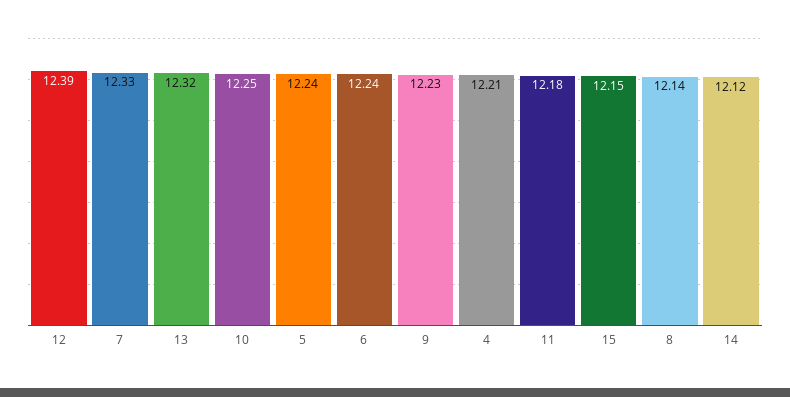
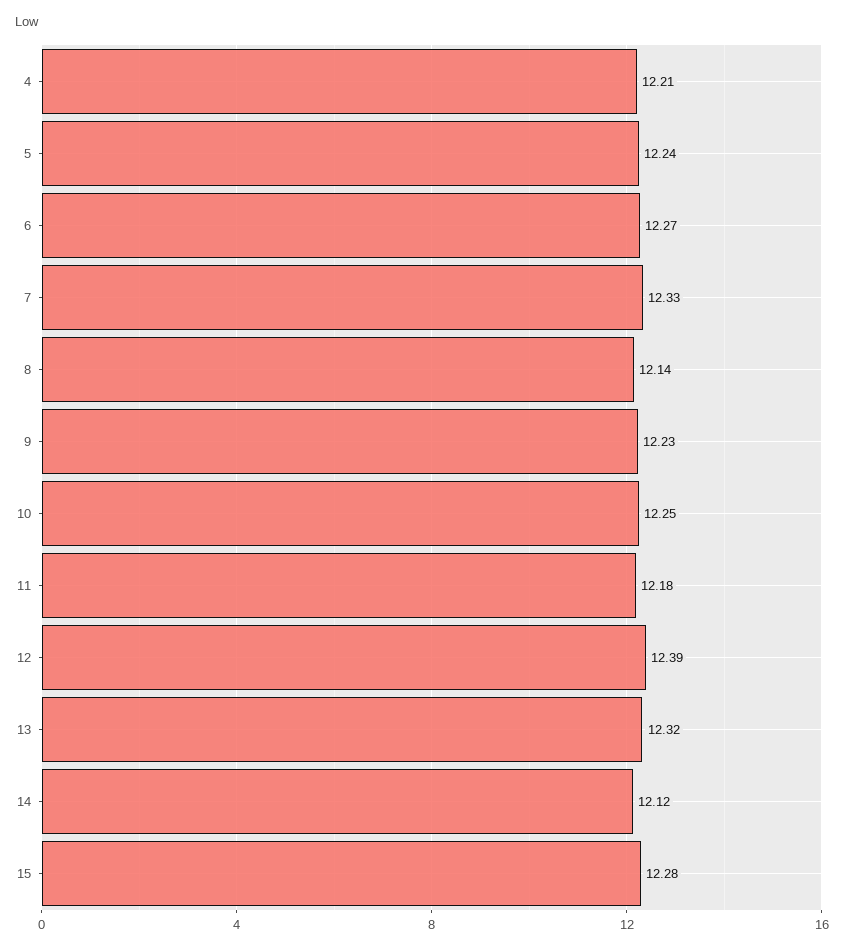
6: 12.24 -> 12.27
15: 12.15 -> 12.28

